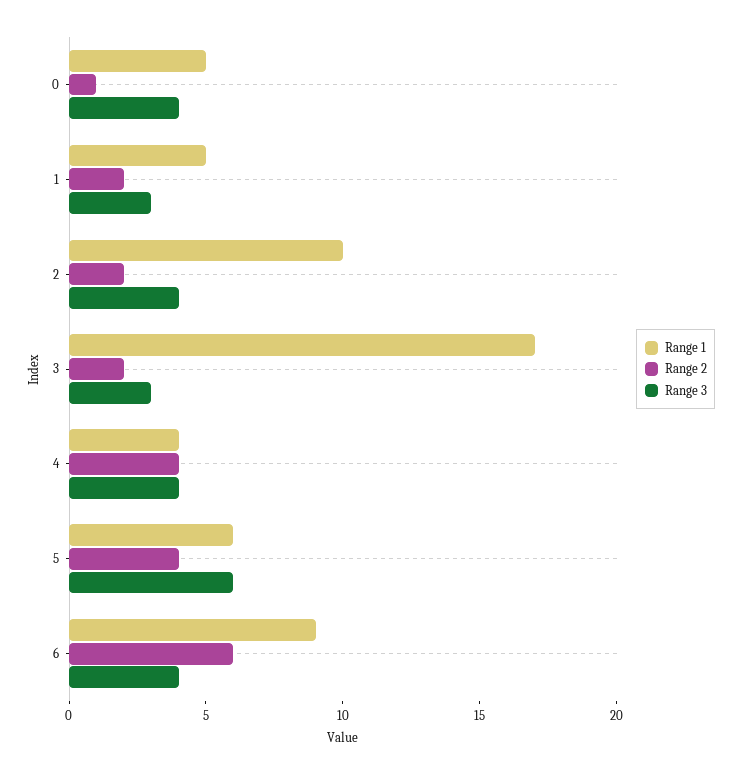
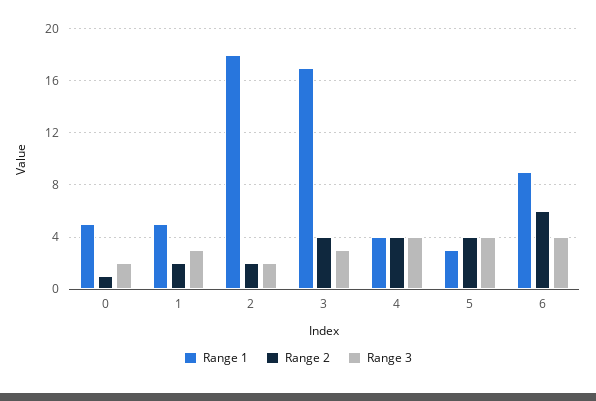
Range 3, 0: 4 -> 2
Range 1, 2: 10 -> 18
Range 3, 2: 4 -> 2
Range 2, 3: 2 -> 4
Range 1, 5: 6 -> 3
Range 3, 5: 6 -> 4

